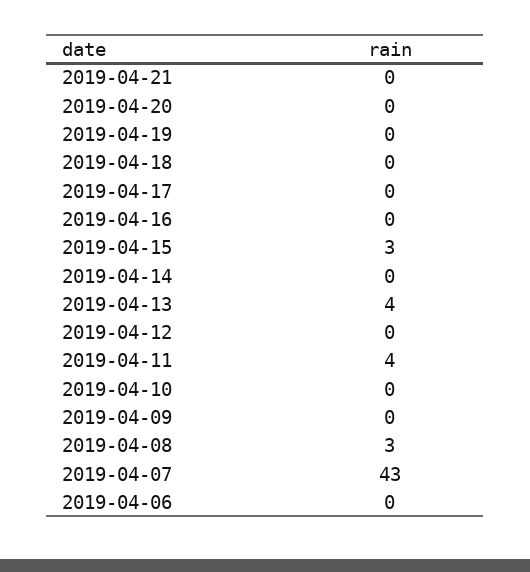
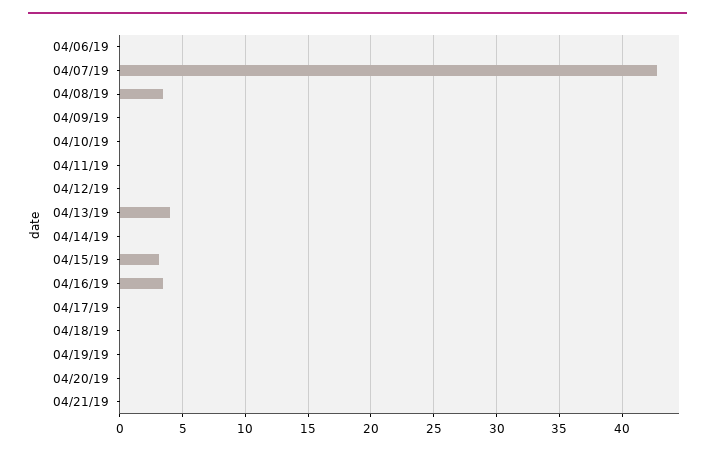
2019-04-16: 0 -> 3.5
2019-04-11: 4 -> 0

